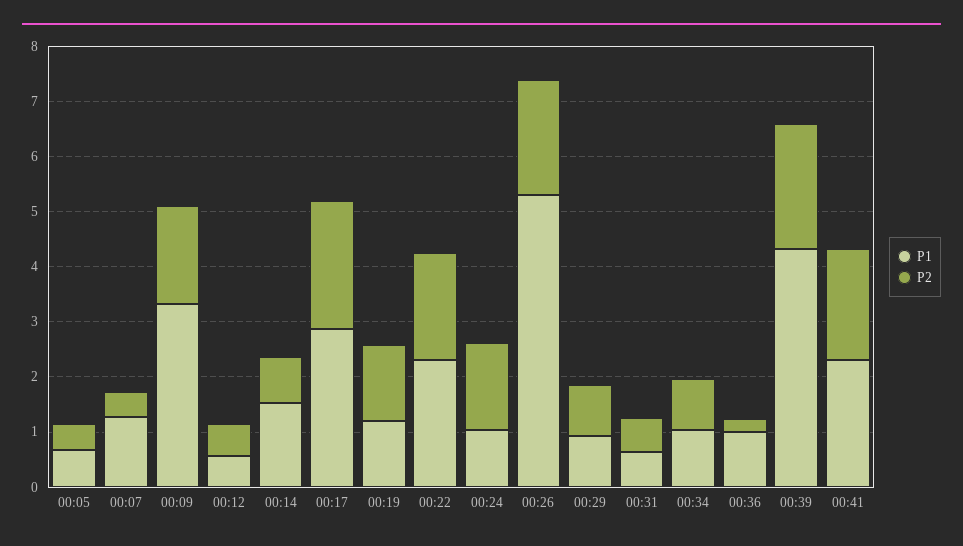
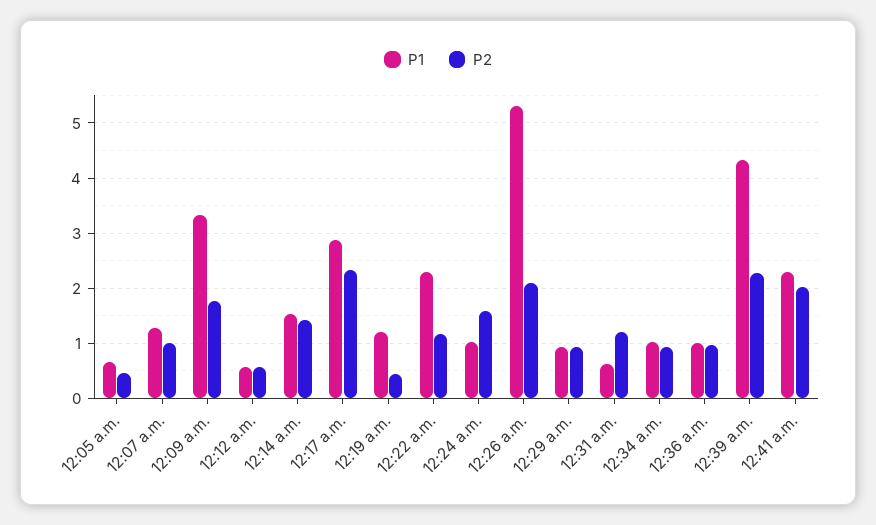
P2, 00:07: 0.4 -> 1
P2, 00:14: 0.8 -> 1.4
P2, 00:19: 1.4 -> 0.4
P2, 00:22: 2 -> 1.2
P2, 00:31: 0.6 -> 1.2
P2, 00:36: 0.2 -> 1

